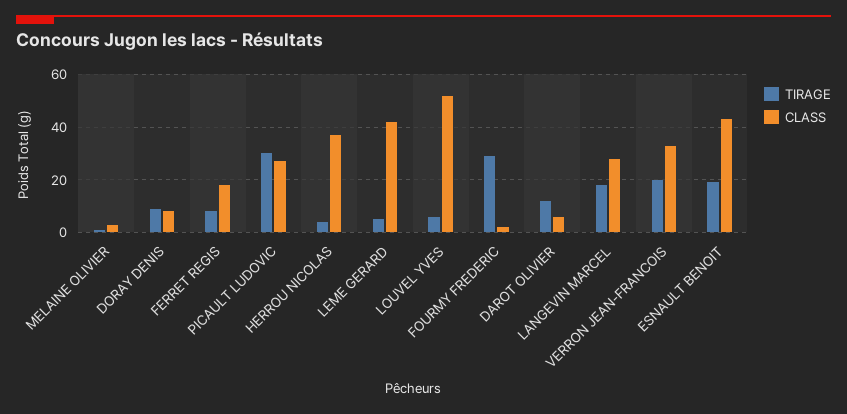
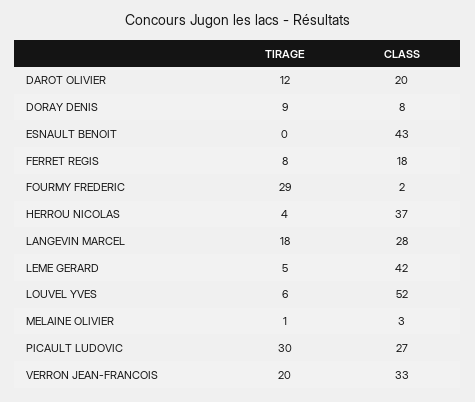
CLASS, DAROT OLIVIER: 5 -> 20
TIRAGE, ESNAULT BENOIT: 20 -> 0

